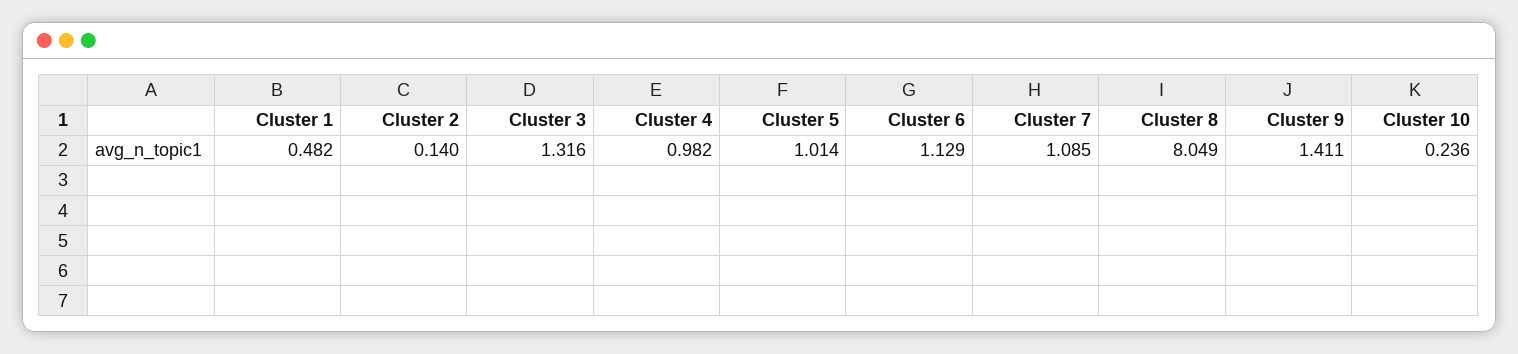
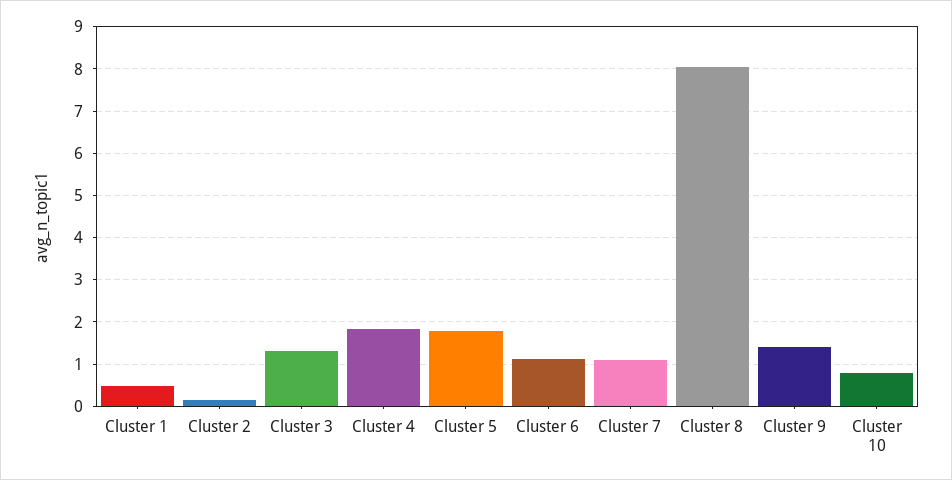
Cluster 4: 0.982 -> 1.8
Cluster 5: 1.014 -> 1.8
Cluster 10: 0.236 -> 0.8

